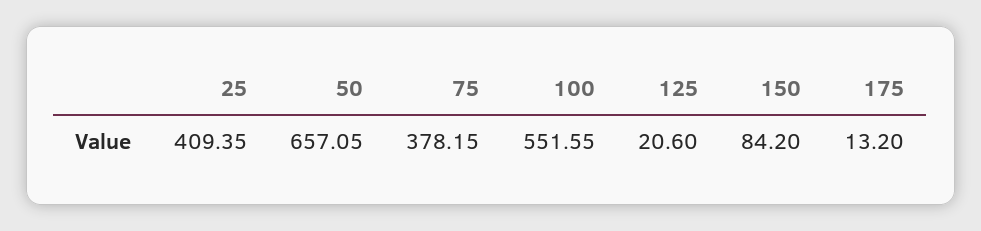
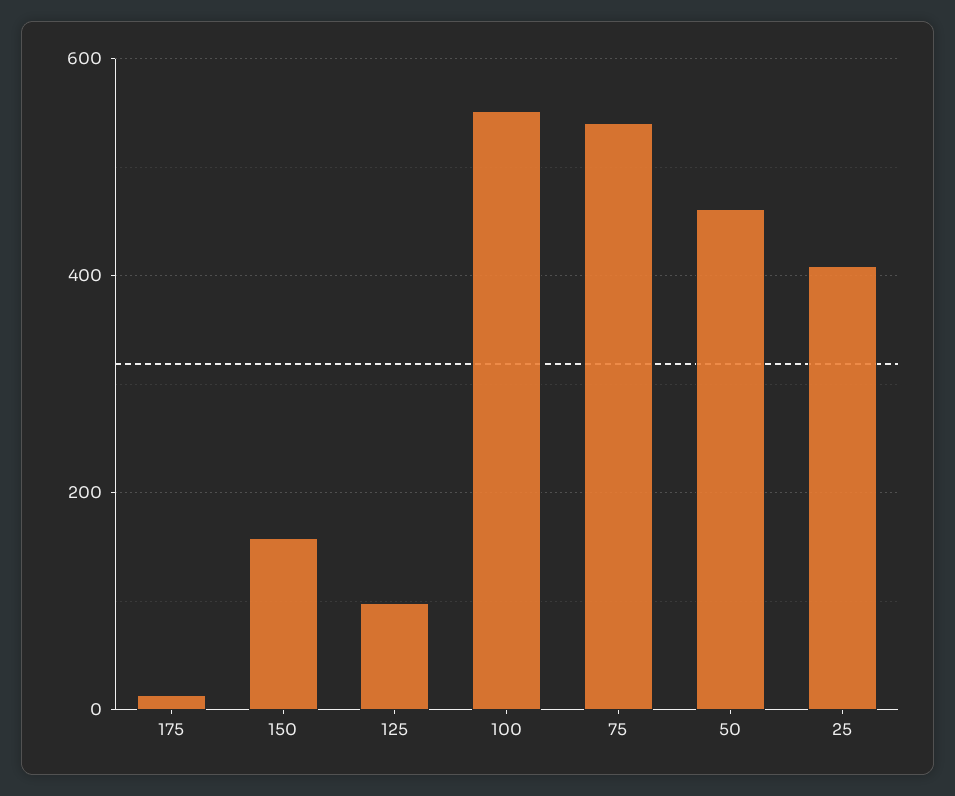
50: 657.05 -> 460
75: 378.15 -> 540
125: 20.6 -> 100
150: 84.2 -> 160

